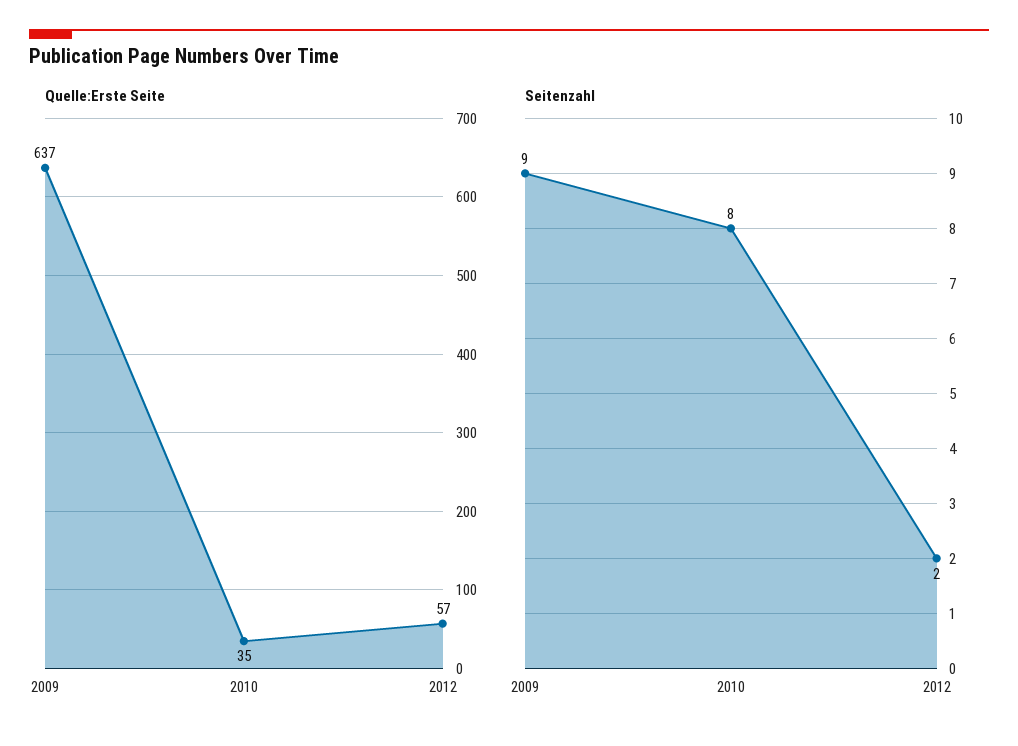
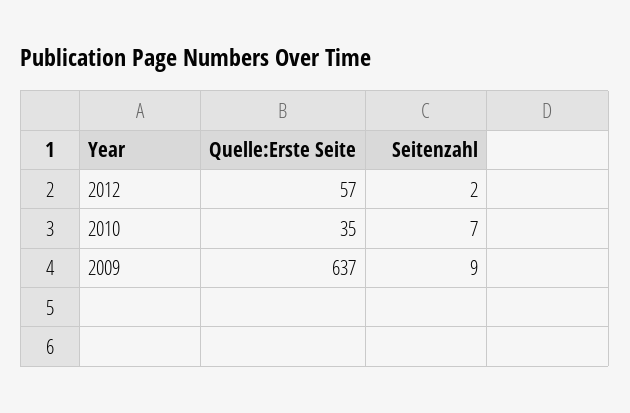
Seitenzahl, 2010: 8 -> 7

